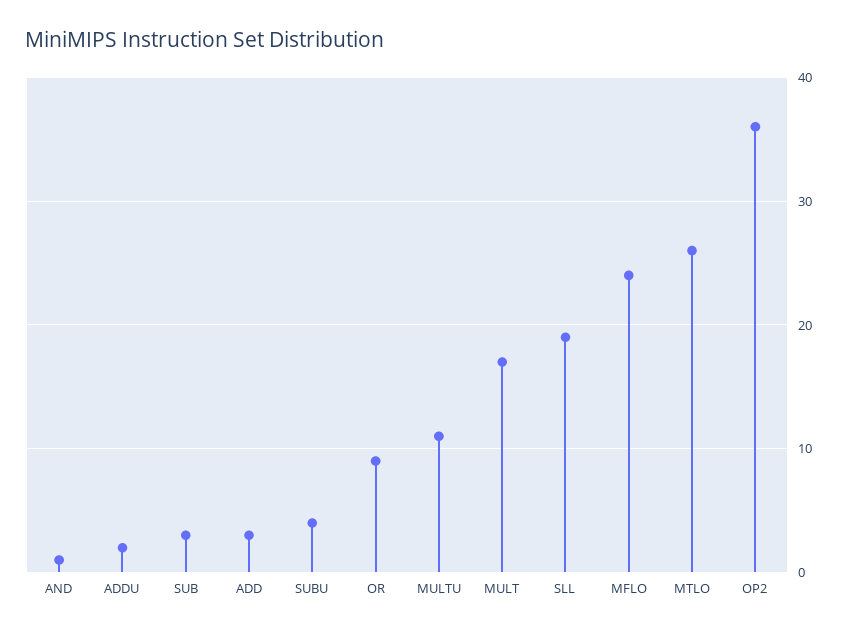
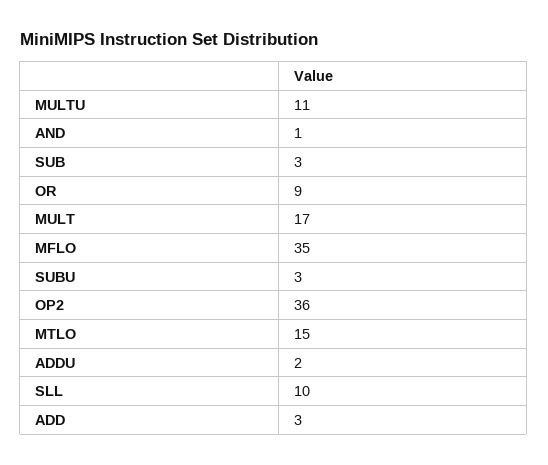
SUBU: 4 -> 3
SLL: 19 -> 10
MFLO: 24 -> 35
MTLO: 26 -> 15

